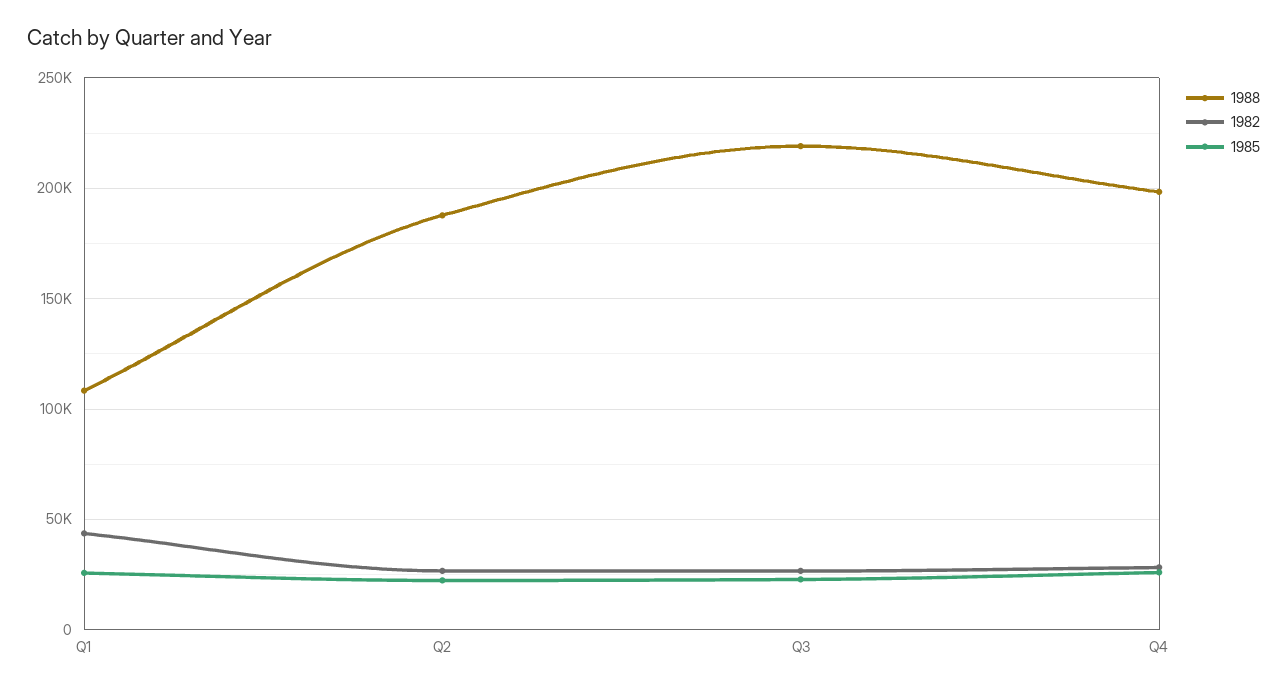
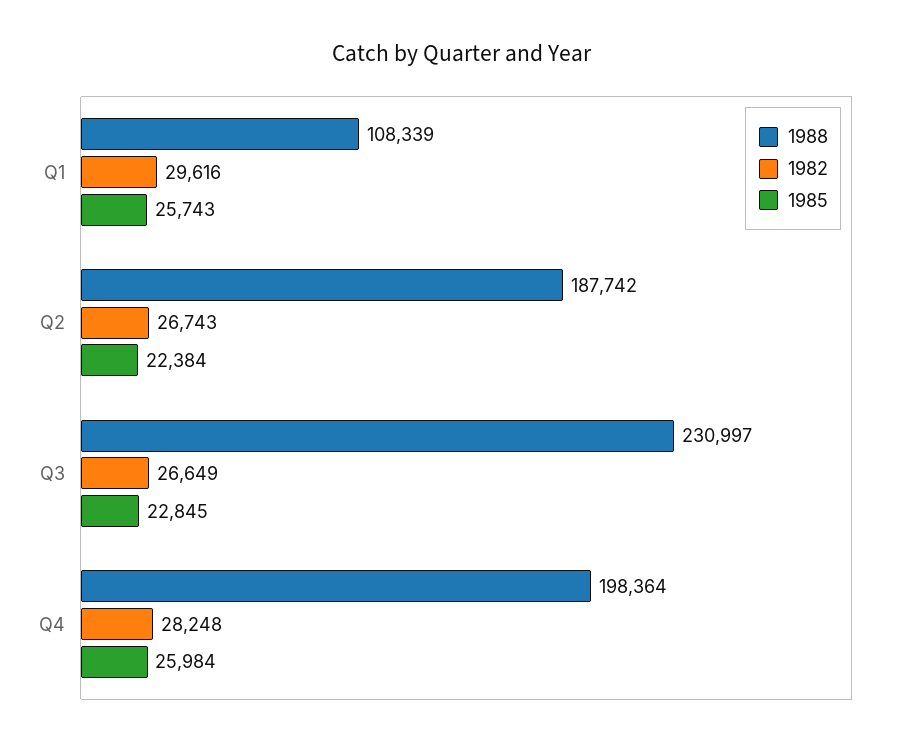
1982, Q1: 45000 -> 29616
1988, Q3: 220000 -> 230997

